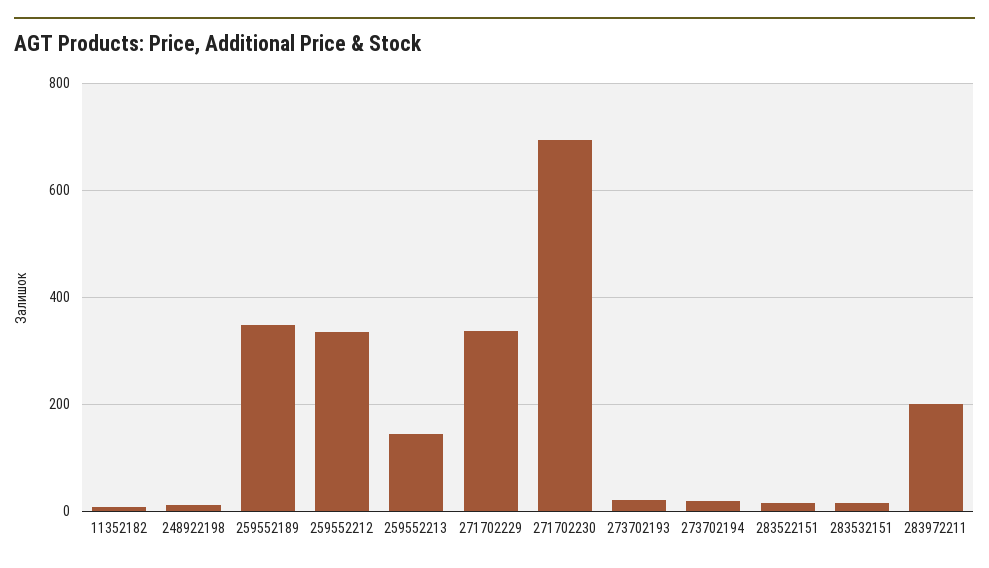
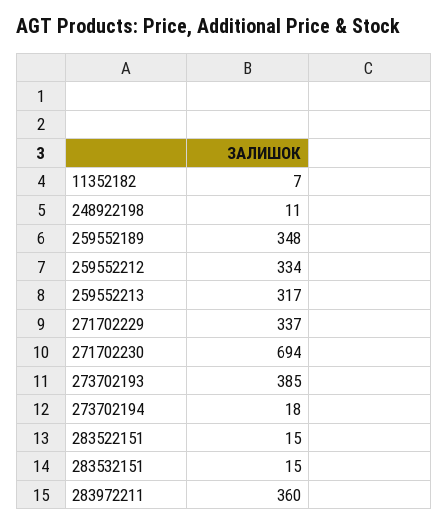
259552213: 140 -> 317
273702193: 20 -> 385
283972211: 200 -> 360

